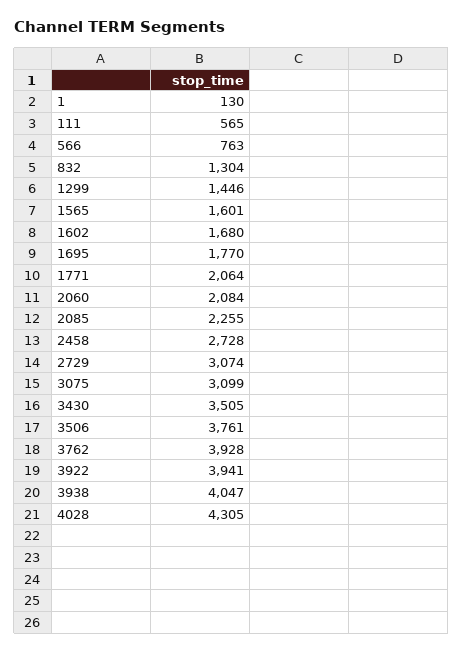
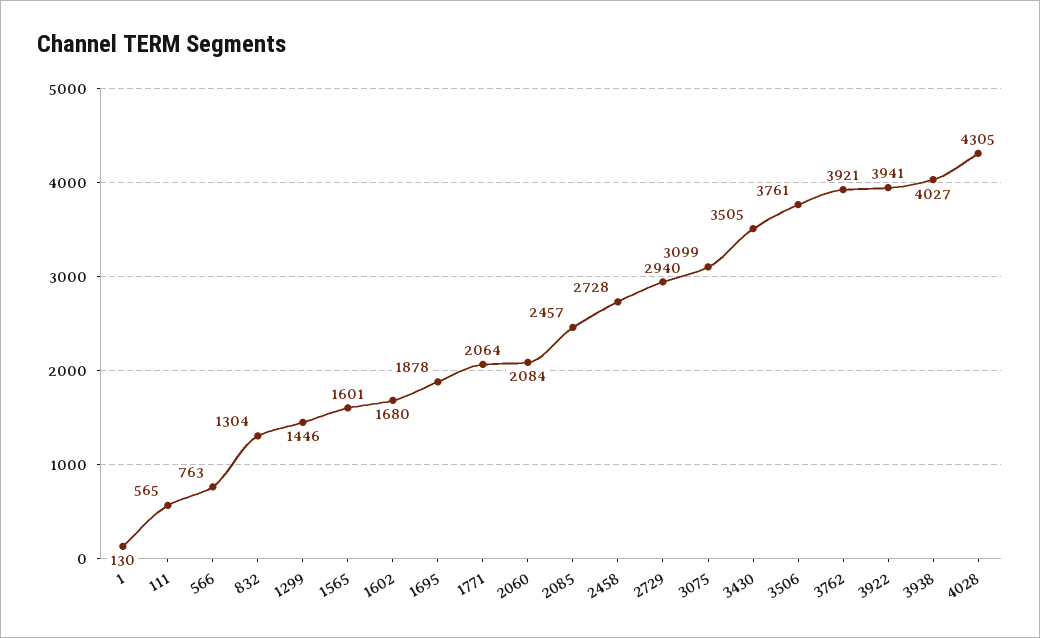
1695: 1770 -> 1878
2085: 2255 -> 2457
2729: 3074 -> 2940
3762: 3928 -> 3921
3938: 4047 -> 4027

